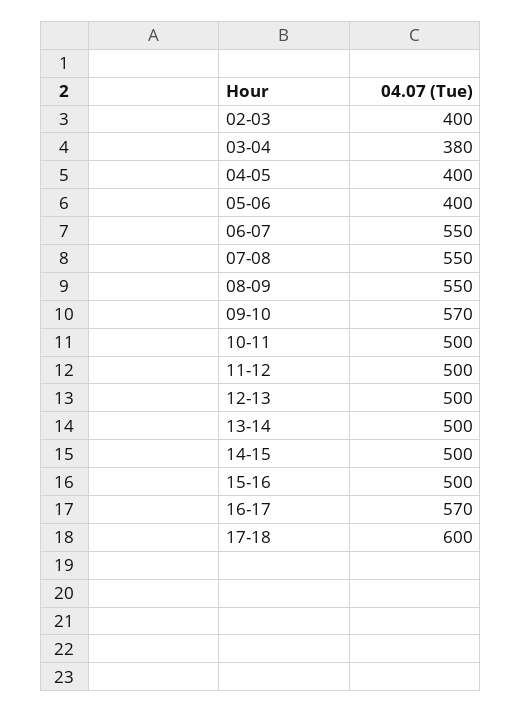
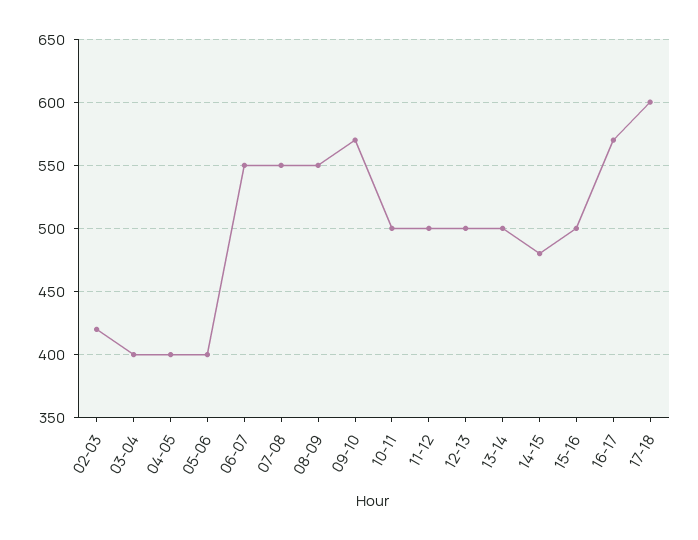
02-03: 400 -> 420
03-04: 380 -> 400
14-15: 500 -> 480

